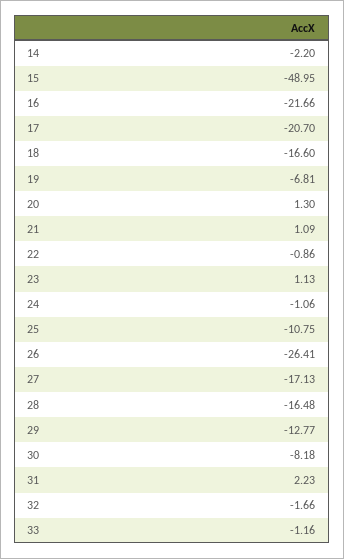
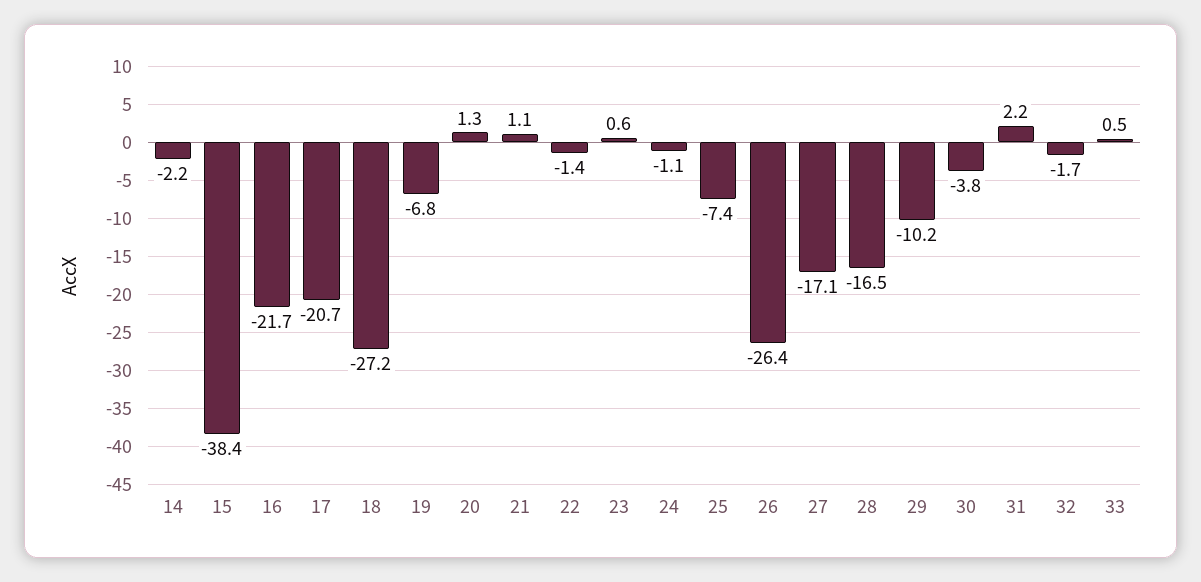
15: -48.95 -> -38.4
18: -16.6 -> -27.2
22: -0.86 -> -1.4
23: 1.13 -> 0.6
25: -10.75 -> -7.4
29: -12.77 -> -10.2
30: -8.18 -> -3.8
33: -1.16 -> 0.5

